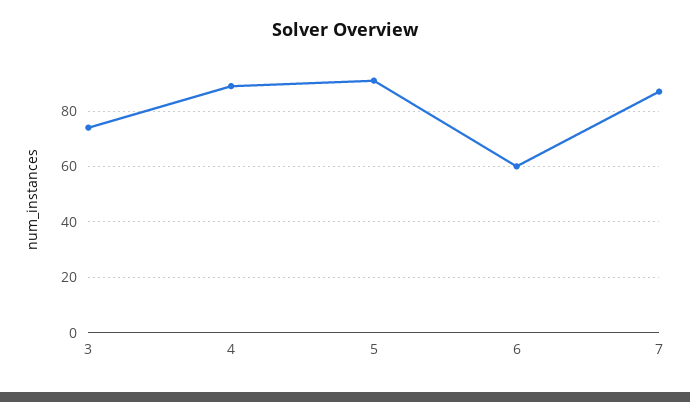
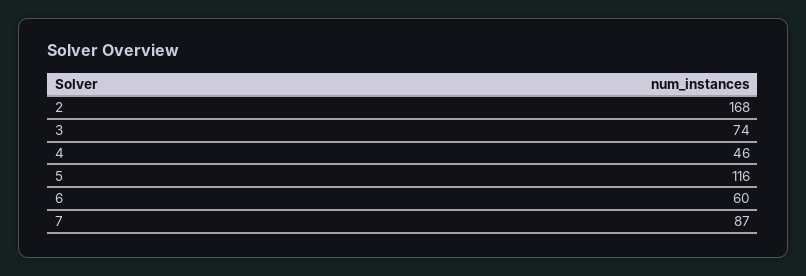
4: 90 -> 46
5: 90 -> 116
2: none -> 168

